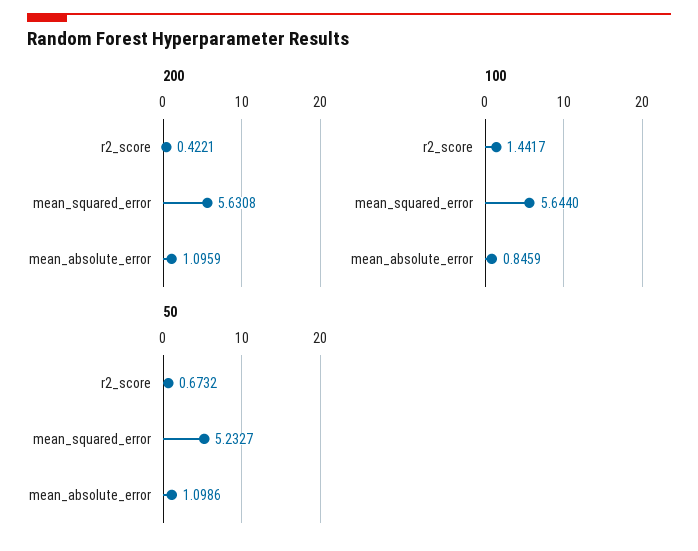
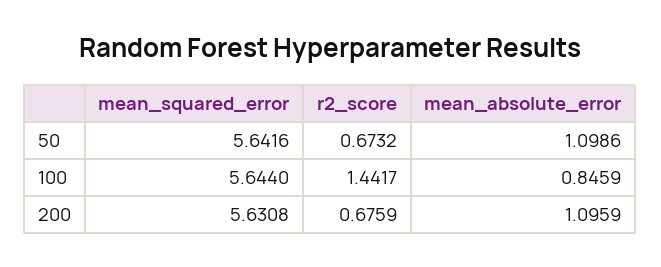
200, r2_score: 0.4221 -> 0.6759
50, mean_squared_error: 5.2327 -> 5.6416

